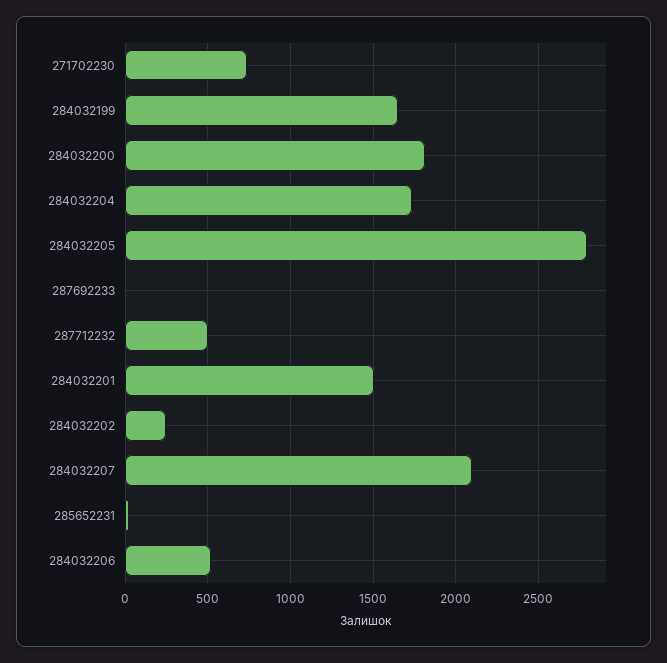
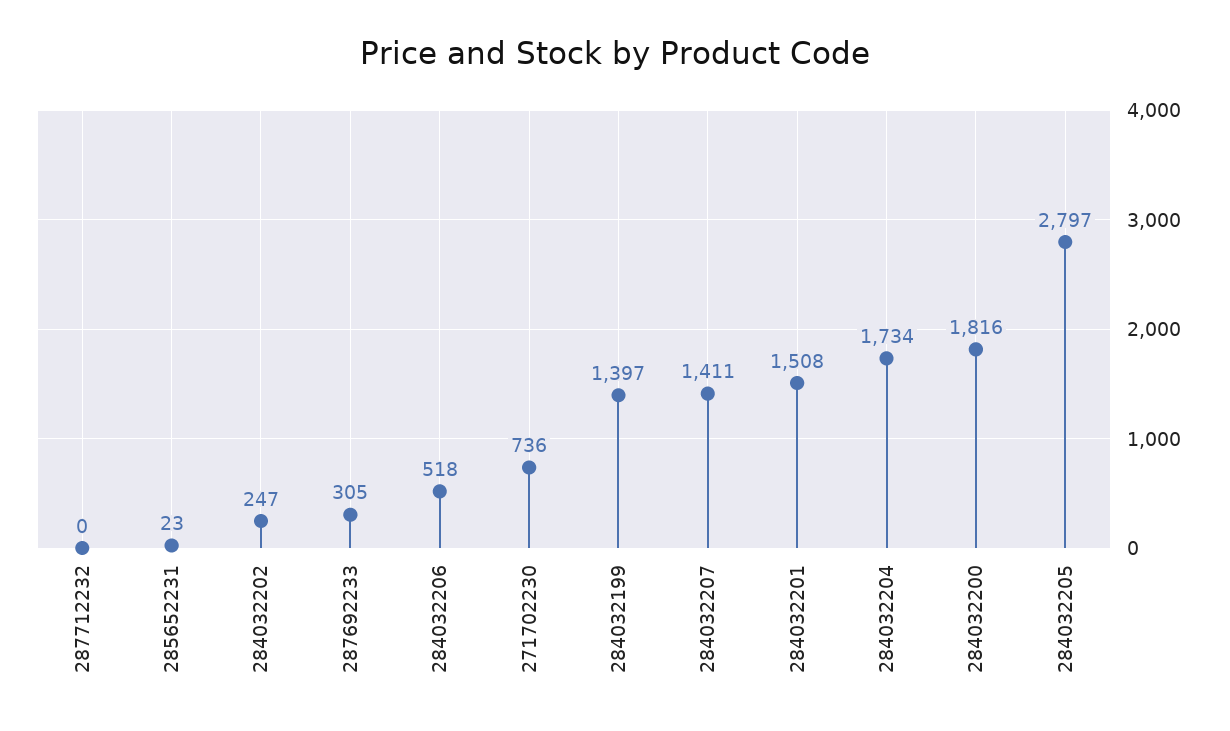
284032199: 1650 -> 1397
287692233: 0 -> 305
287712232: 500 -> 0
284032207: 2100 -> 1411

